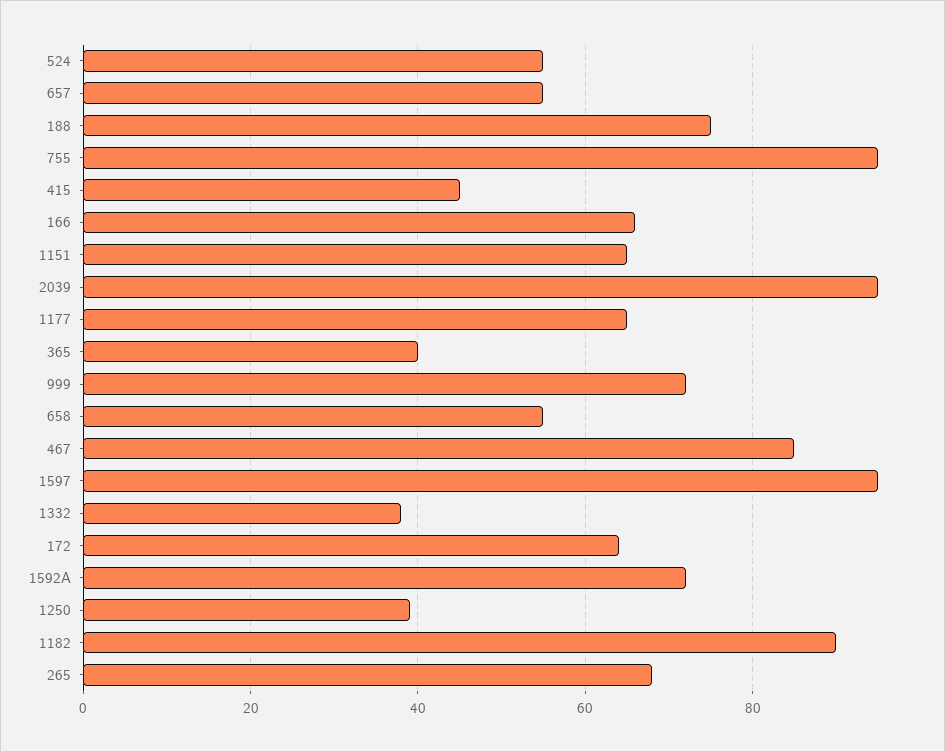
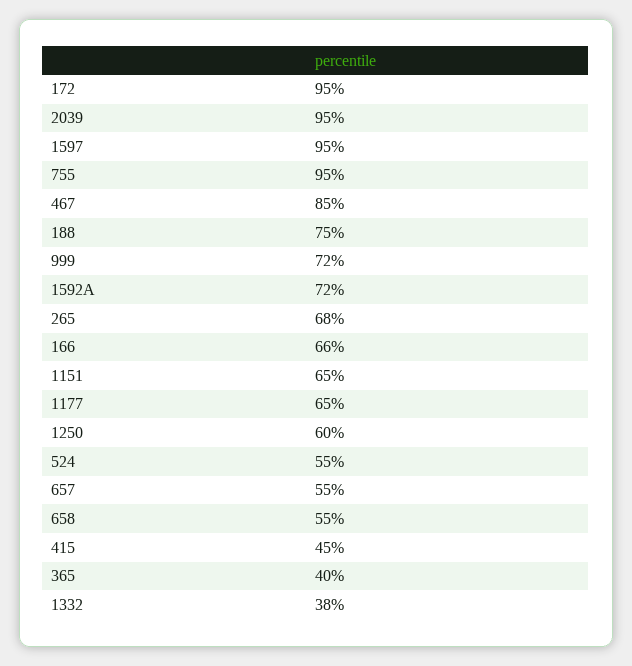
172: 65 -> 95
1250: 40 -> 60
1182: 90 -> none

